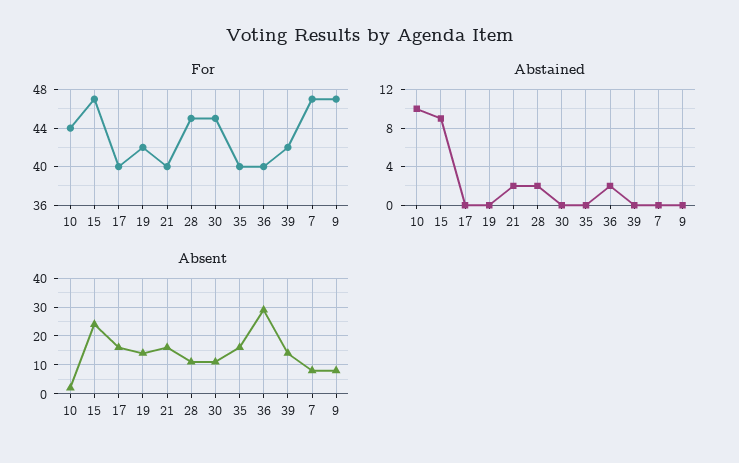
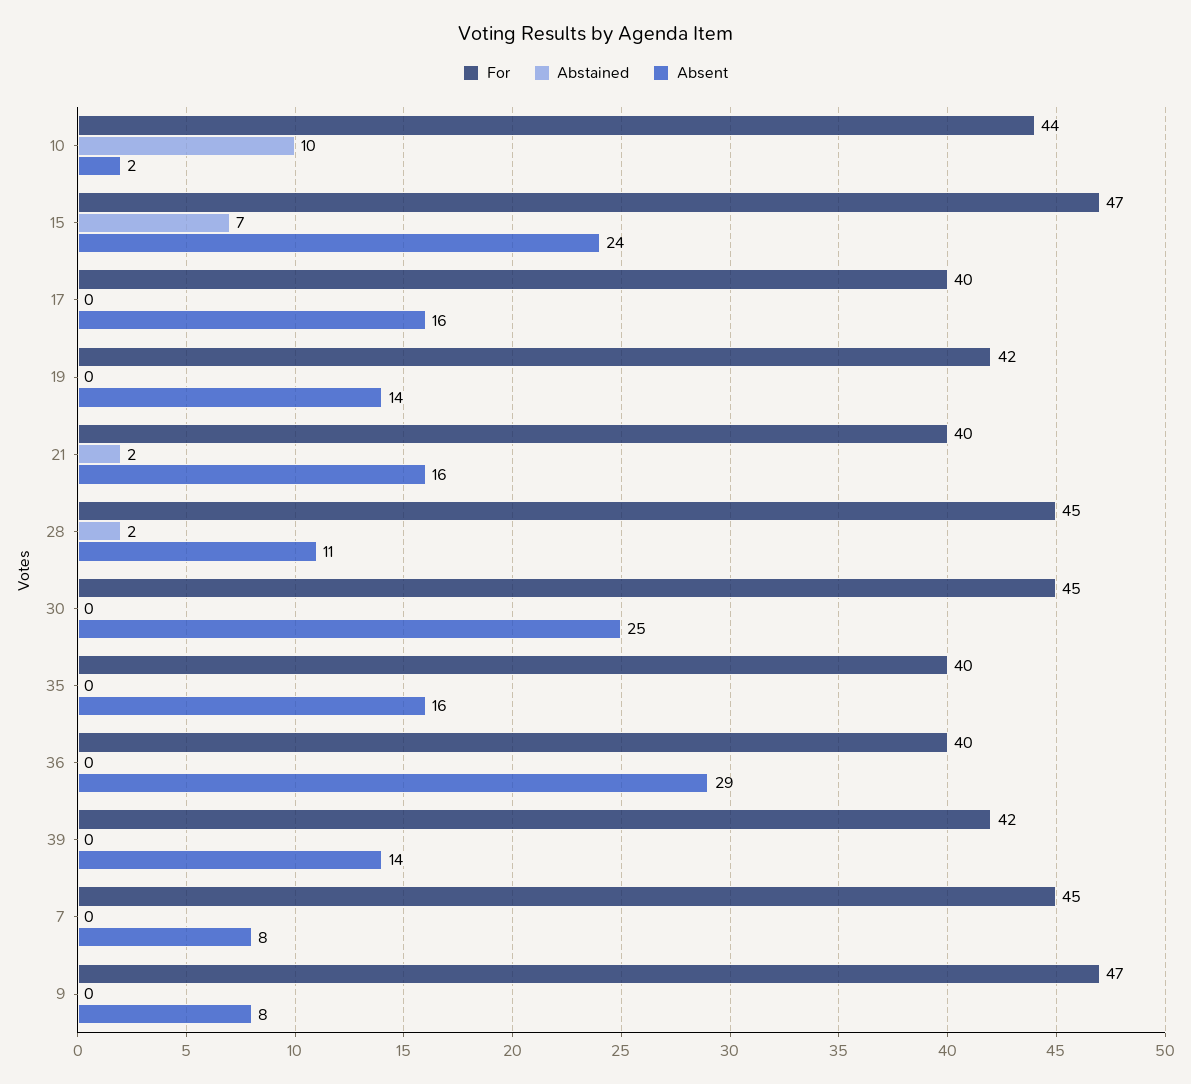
For, 7: 47 -> 45
Abstained, 15: 9 -> 7
Abstained, 36: 2 -> 0
Absent, 30: 10 -> 25

